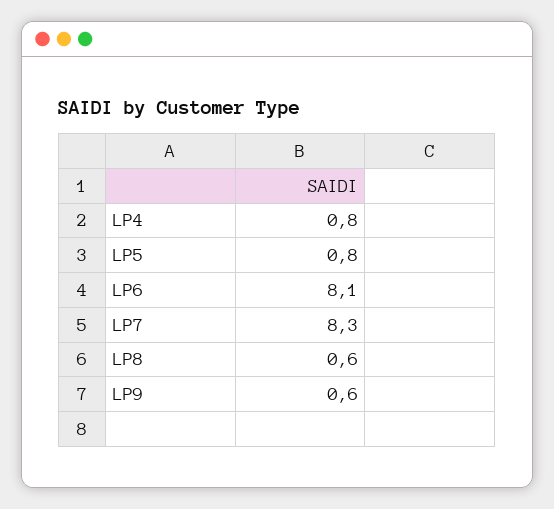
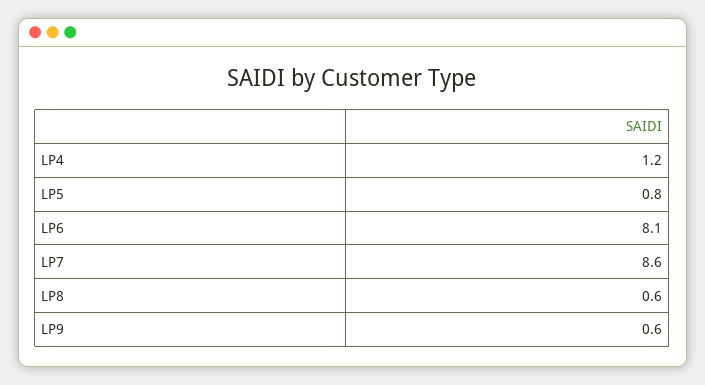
LP4: 0.8 -> 1.2
LP7: 8.3 -> 8.6

